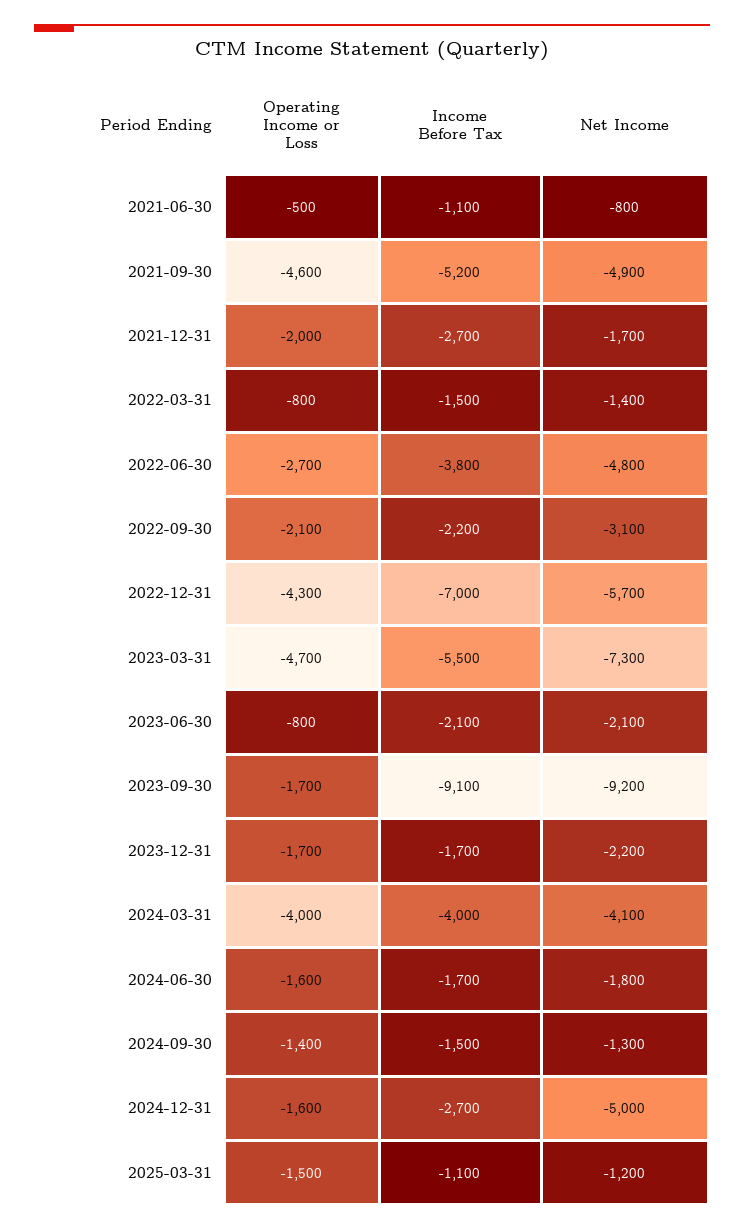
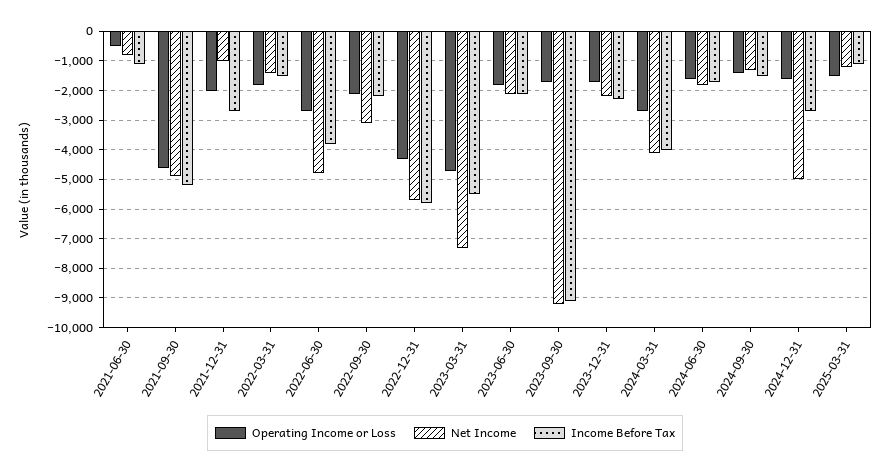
Net Income, 2021-12-31: -1700 -> -1000
Operating Income or Loss, 2022-03-31: -800 -> -1750
Income Before Tax, 2022-12-31: -7000 -> -5750
Operating Income or Loss, 2023-06-30: -800 -> -1750
Income Before Tax, 2023-12-31: -1700 -> -2250
Operating Income or Loss, 2024-03-31: -4000 -> -2750

